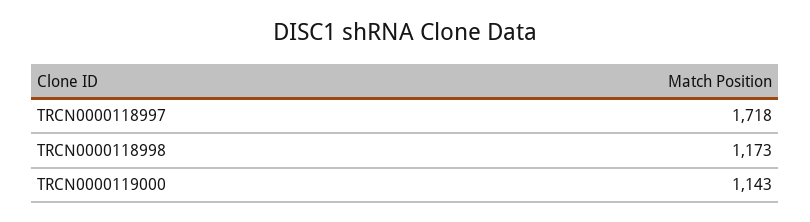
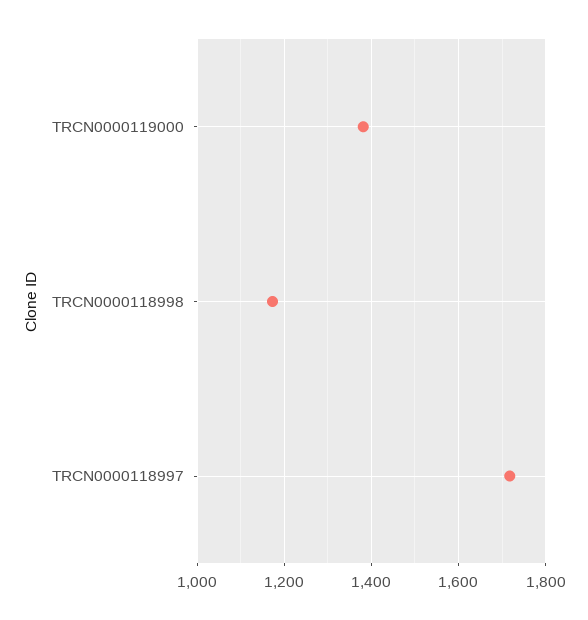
TRCN0000119000: 1143 -> 1380

